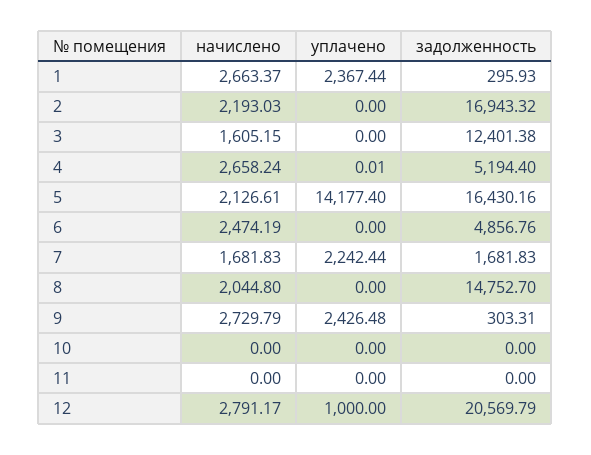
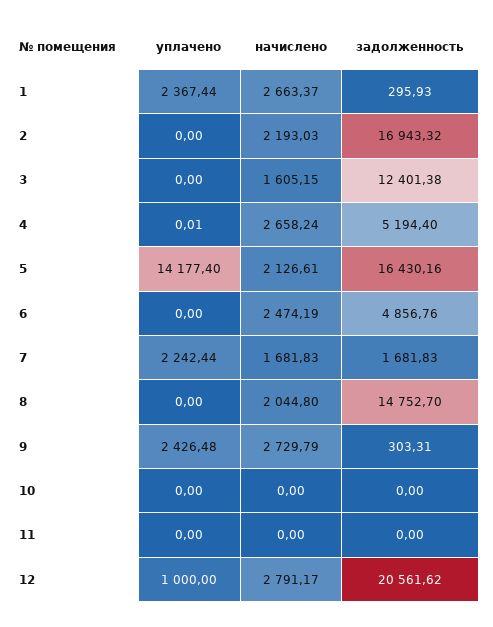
задолженность, 12: 20569.79 -> 20561.62

